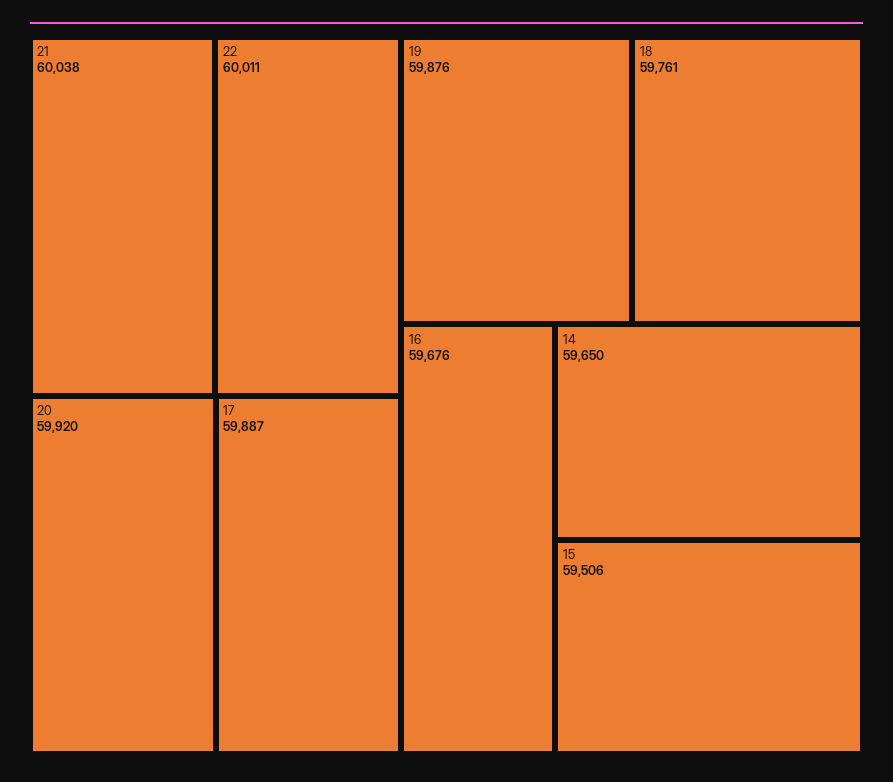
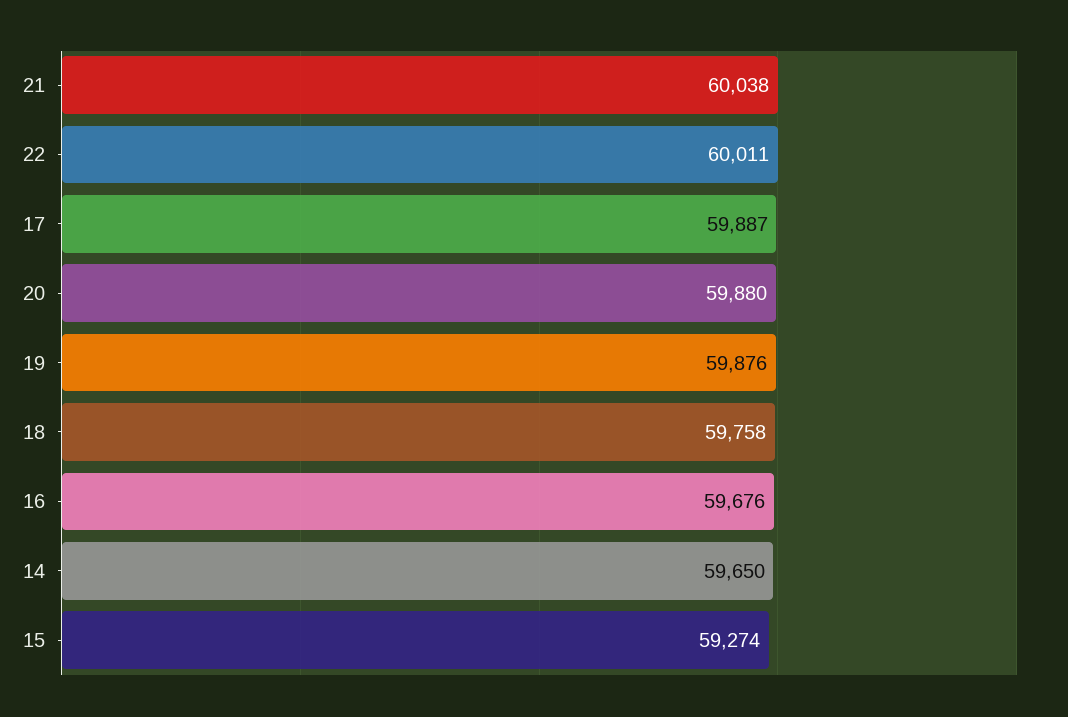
20: 59920 -> 59880
18: 59761 -> 59758
15: 59506 -> 59274

